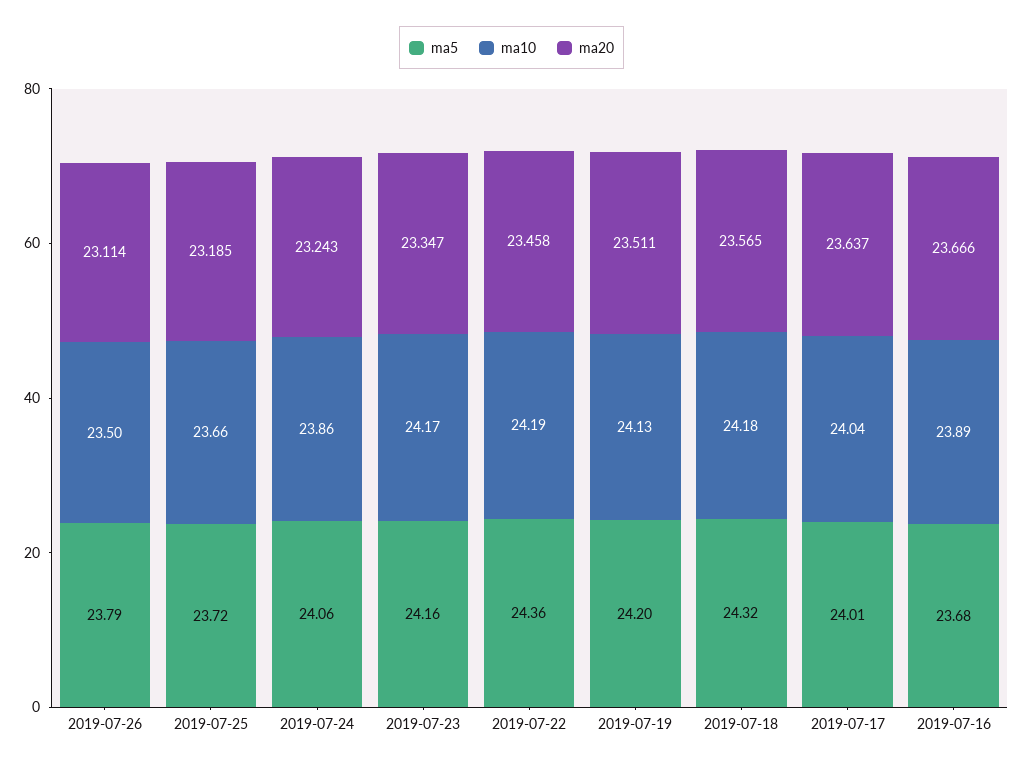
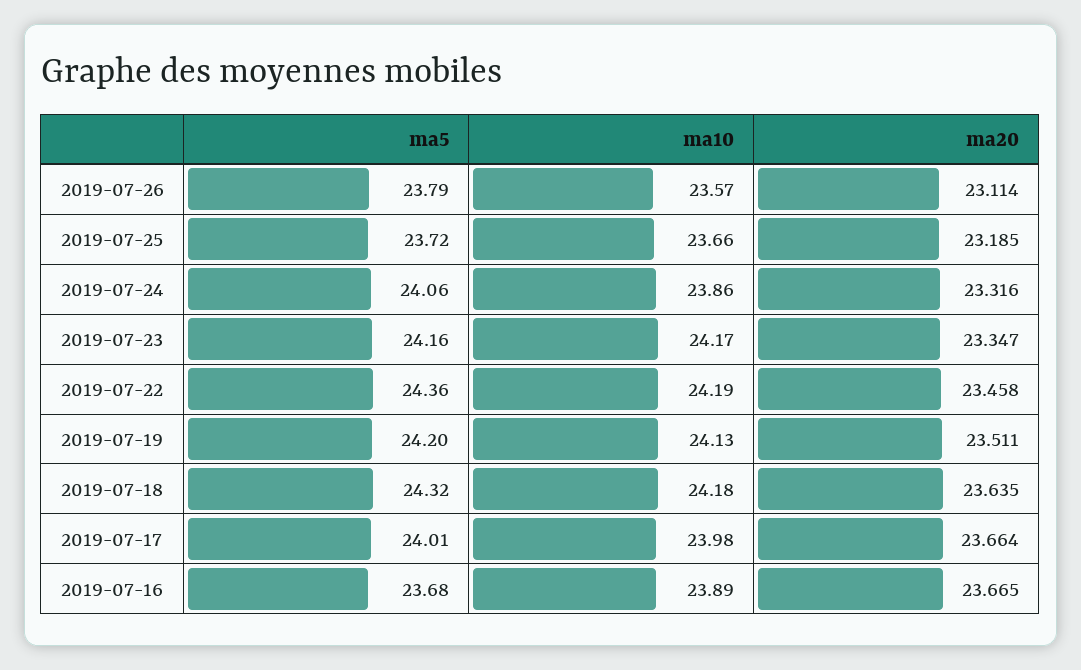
ma10, 2019-07-26: 23.5 -> 23.57
ma20, 2019-07-24: 23.243 -> 23.316
ma20, 2019-07-18: 23.565 -> 23.635
ma10, 2019-07-17: 24.04 -> 23.98
ma20, 2019-07-17: 23.637 -> 23.664
ma20, 2019-07-16: 23.666 -> 23.665

